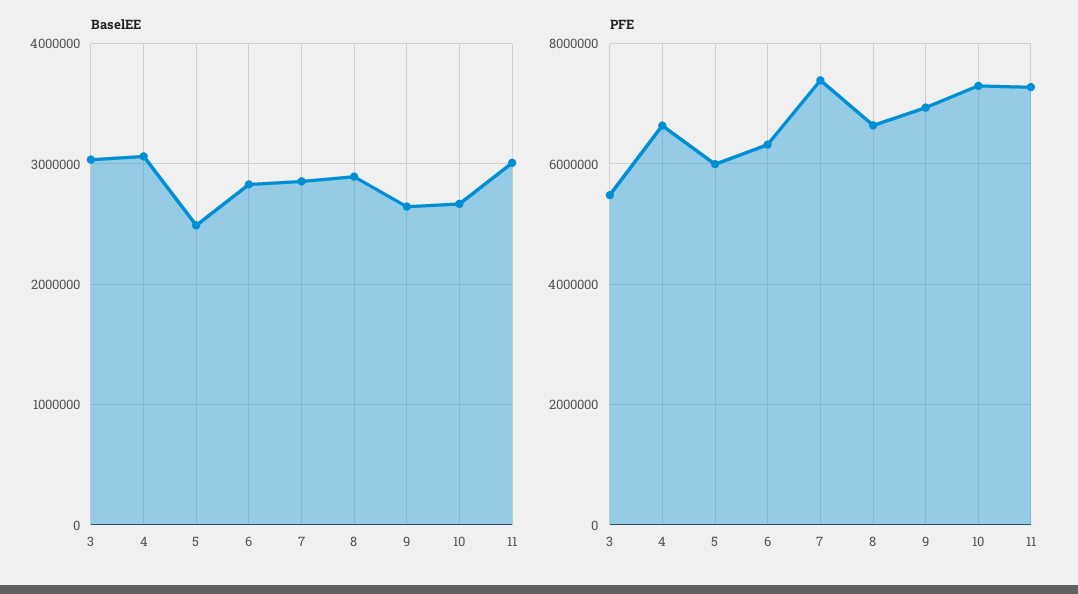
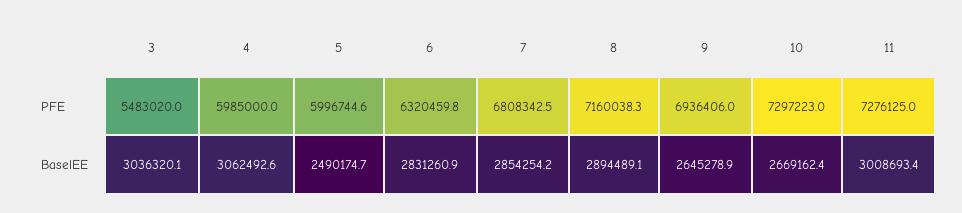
PFE, 4: 6600000 -> 5985000
PFE, 7: 7400000 -> 6808342.5
PFE, 8: 6600000 -> 7160038.3

